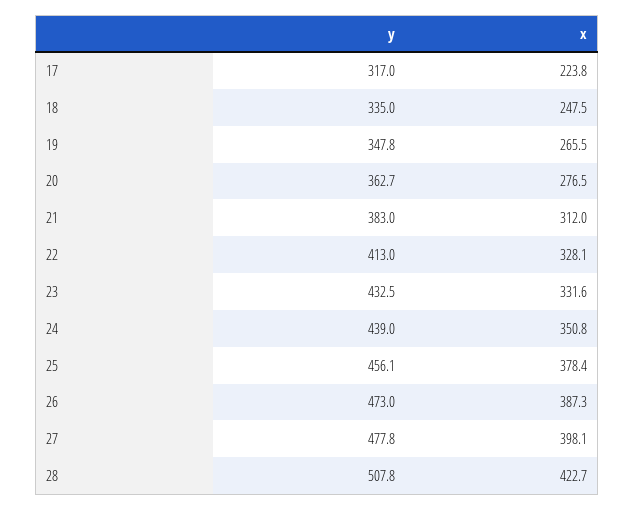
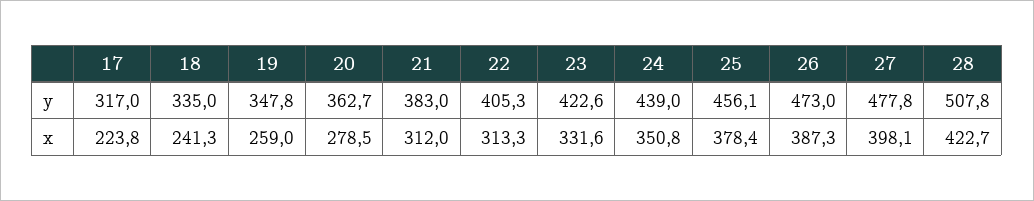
x, 18: 247.5 -> 241.3
x, 19: 265.5 -> 259
x, 20: 276.5 -> 278.5
y, 22: 413 -> 405.3
x, 22: 328.1 -> 313.3
y, 23: 432.5 -> 422.6

